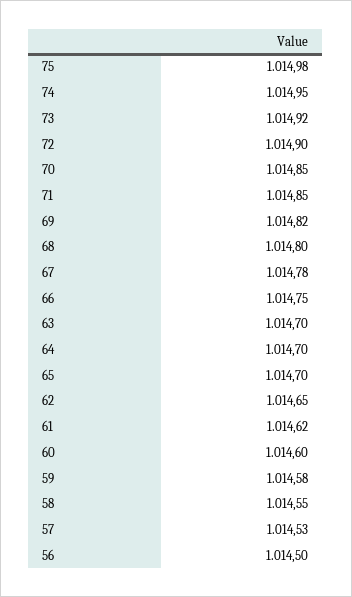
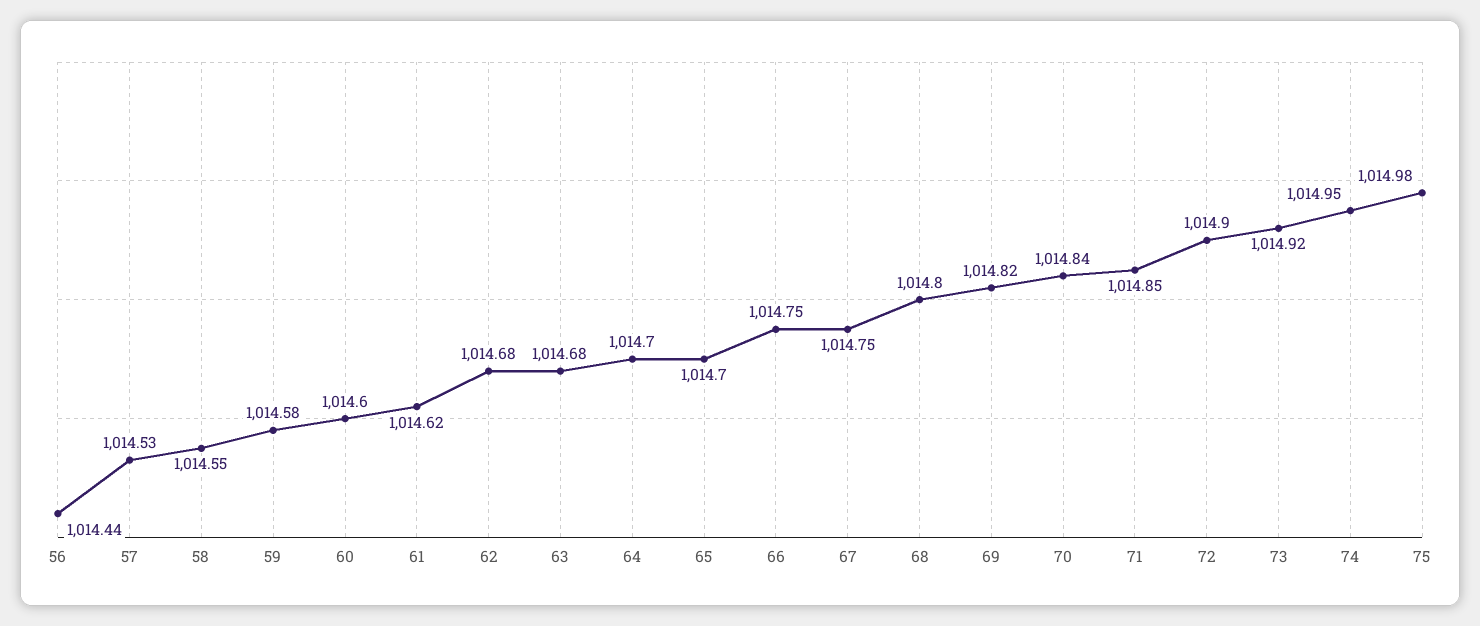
70: 1014.85 -> 1014.84
67: 1014.78 -> 1014.75
63: 1014.7 -> 1014.68
62: 1014.65 -> 1014.68
56: 1014.5 -> 1014.44

